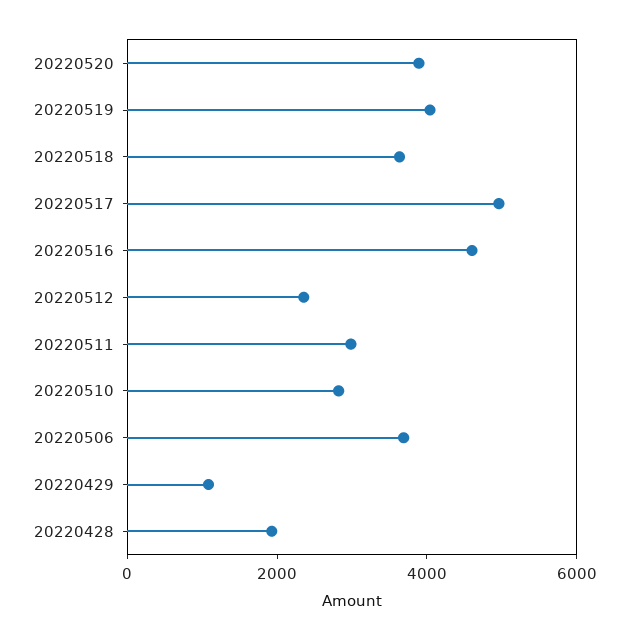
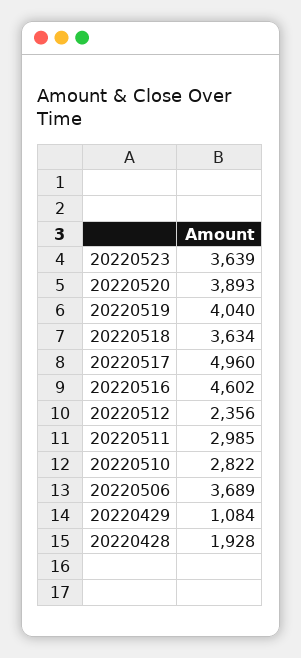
20220523: none -> 3639

